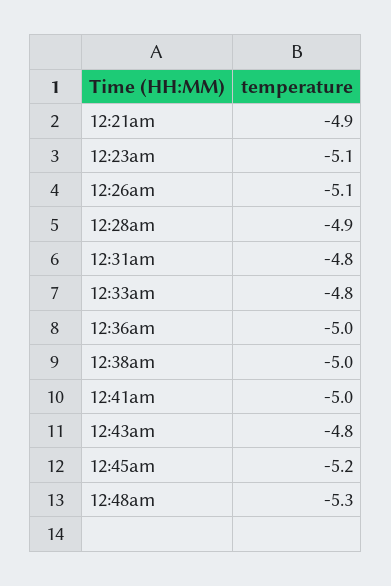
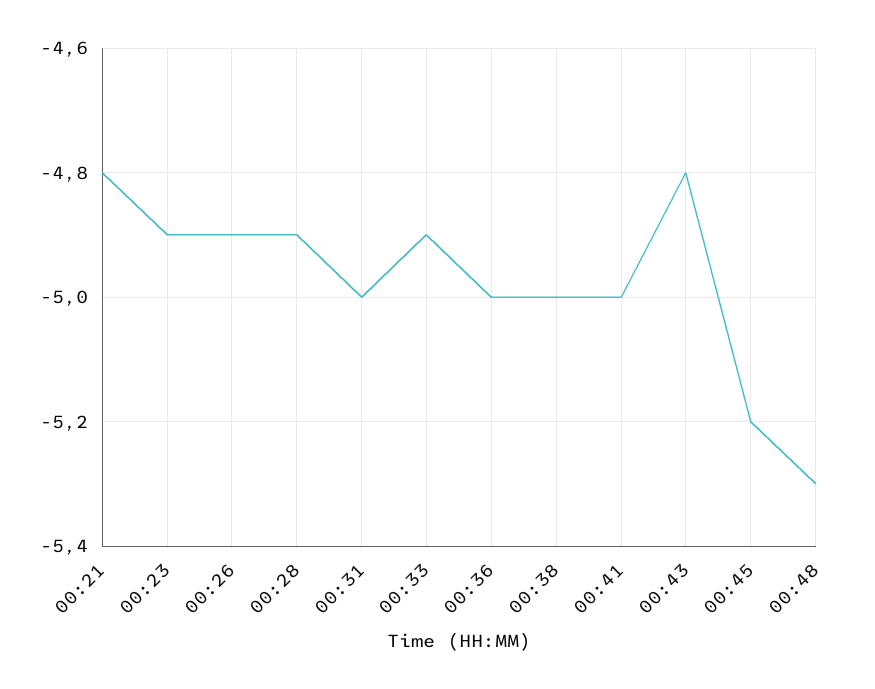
12:21am: -4.9 -> -4.8
12:23am: -5.1 -> -4.9
12:26am: -5.1 -> -4.9
12:31am: -4.8 -> -5
12:33am: -4.8 -> -4.9

